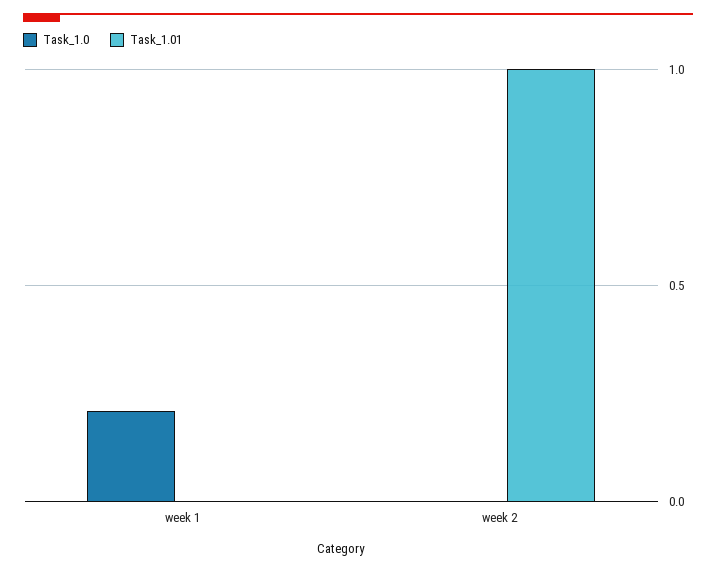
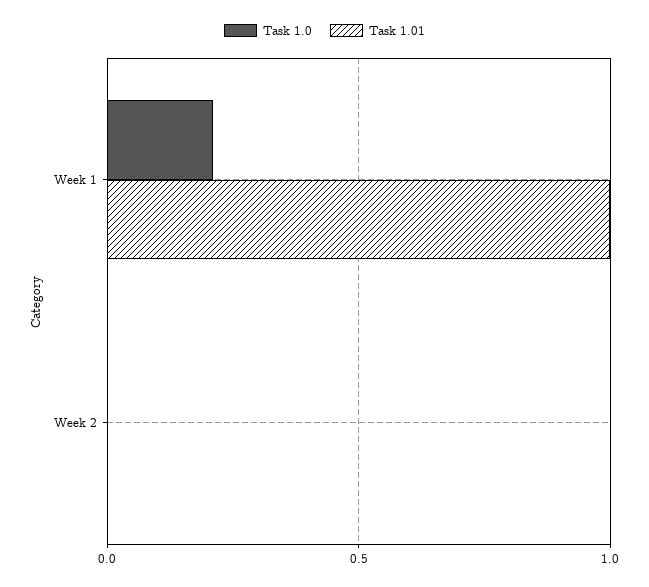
Task_1.01, week 1: 0 -> 1
Task_1.01, week 2: 1 -> 0

